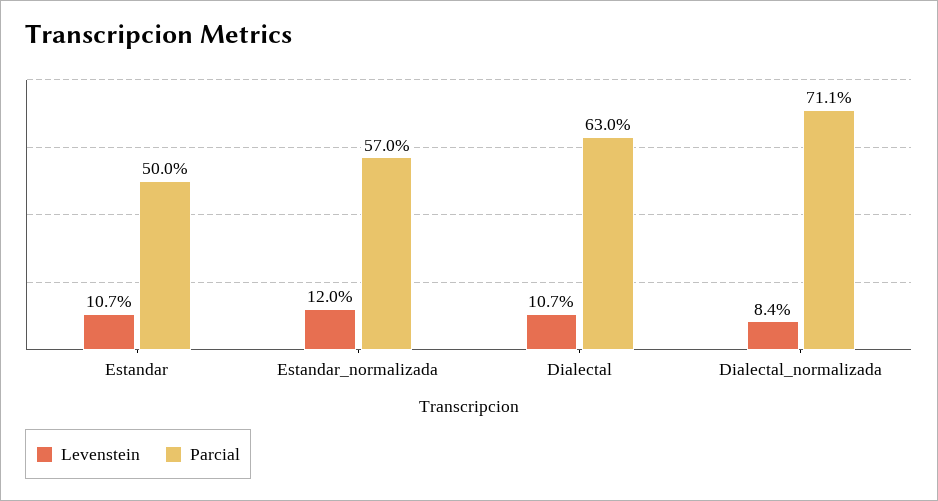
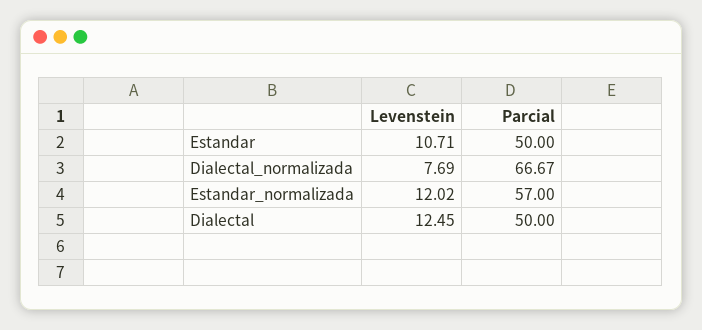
Levenstein, Dialectal: 10.7 -> 12.45
Parcial, Dialectal: 63 -> 50
Levenstein, Dialectal_normalizada: 8.4 -> 7.69
Parcial, Dialectal_normalizada: 71.1 -> 66.67

